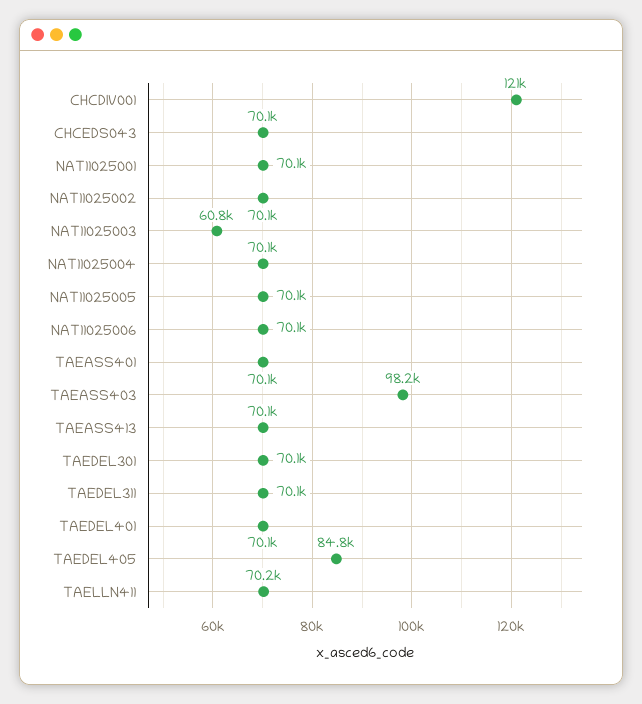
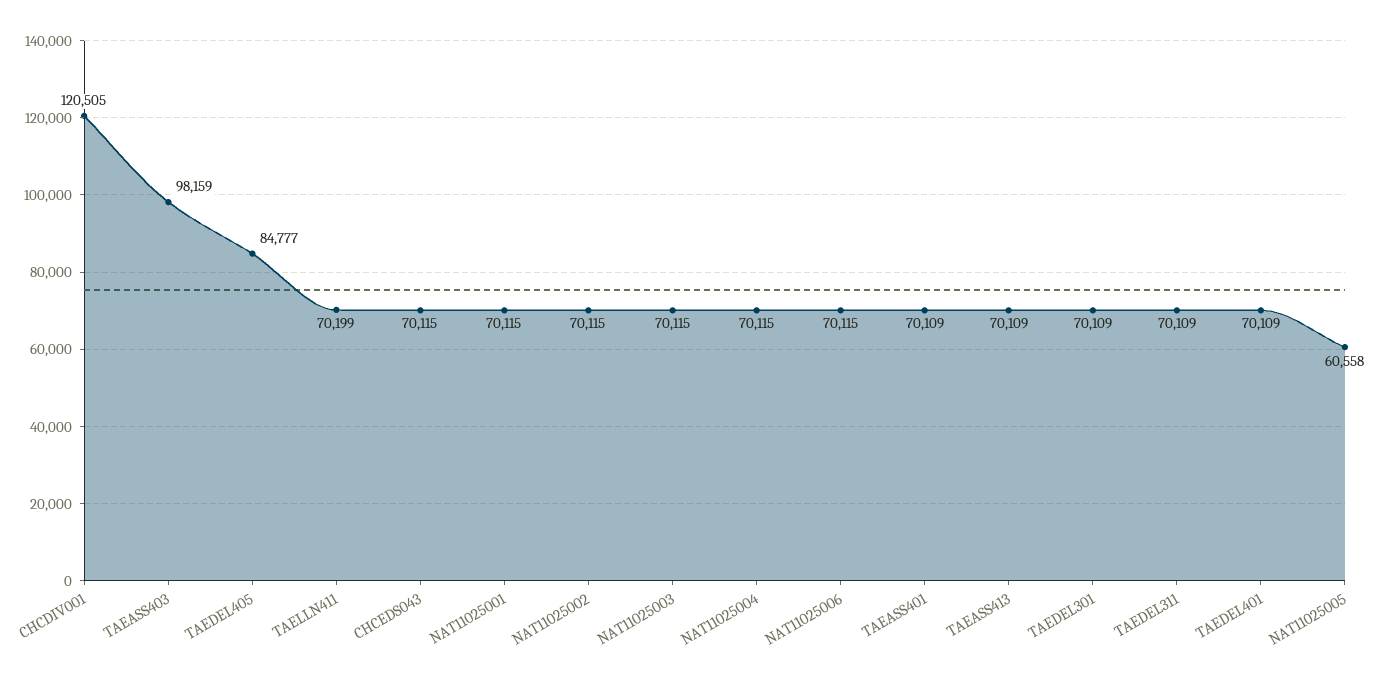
NAT11025003: 60800 -> 70115
NAT11025005: 70100 -> 60558

